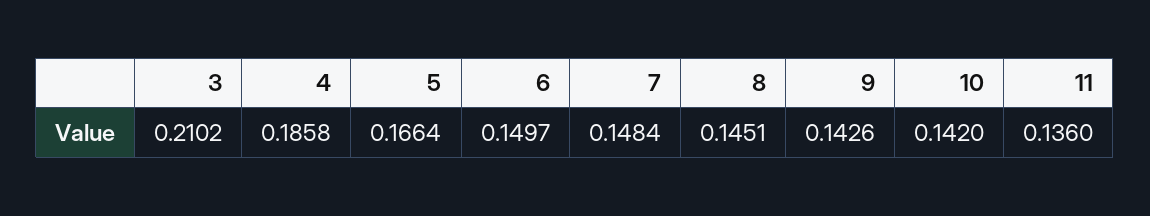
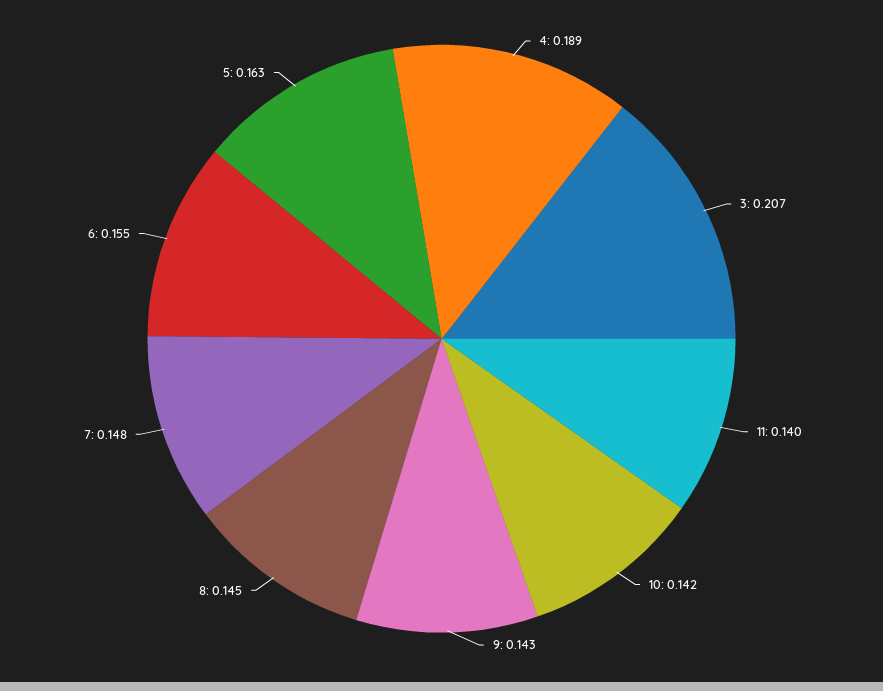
3: 0.2102 -> 0.207
4: 0.1858 -> 0.189
5: 0.1664 -> 0.163
6: 0.1497 -> 0.155
11: 0.136 -> 0.14

